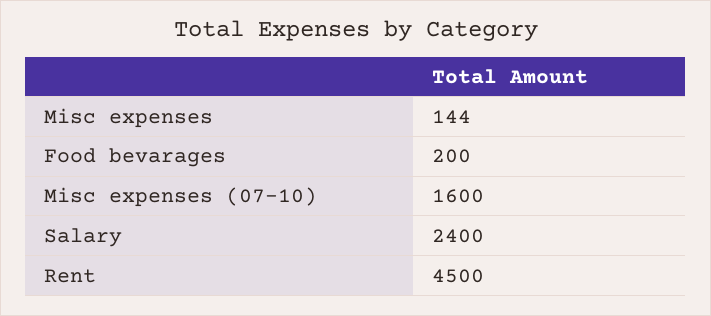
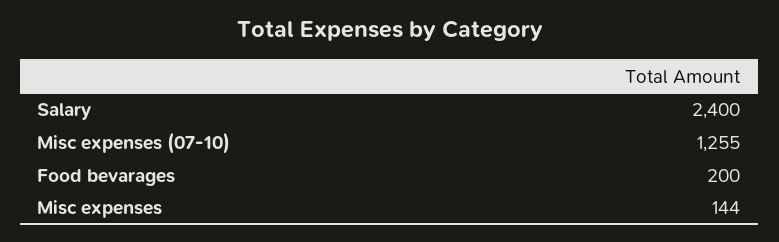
Misc expenses (07-10): 1600 -> 1255
Rent: 4500 -> none

